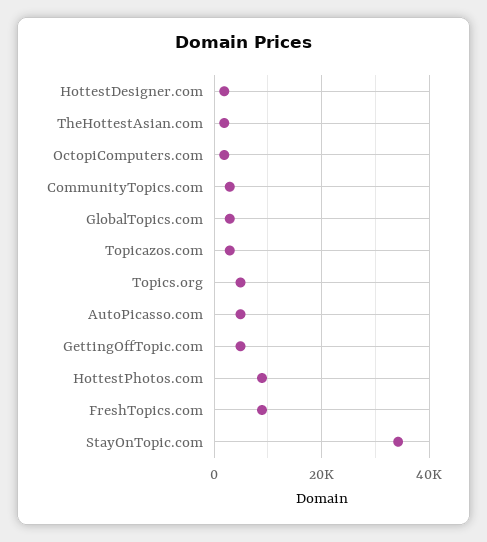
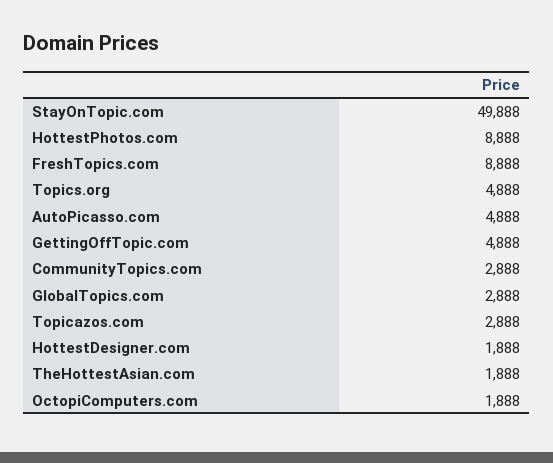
StayOnTopic.com: 34000 -> 49888

